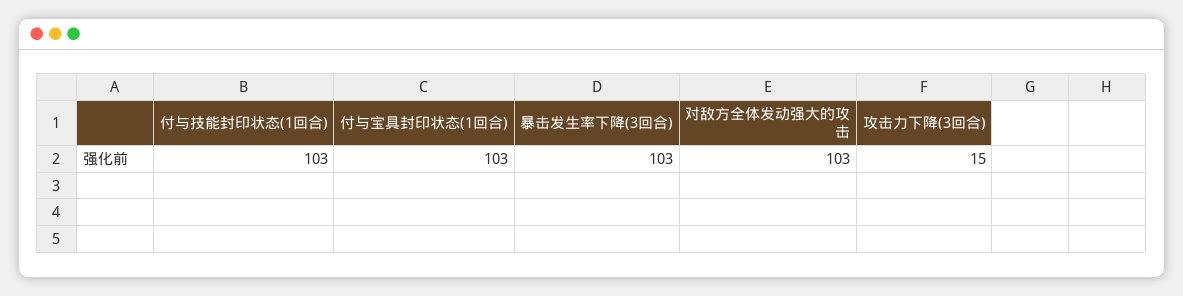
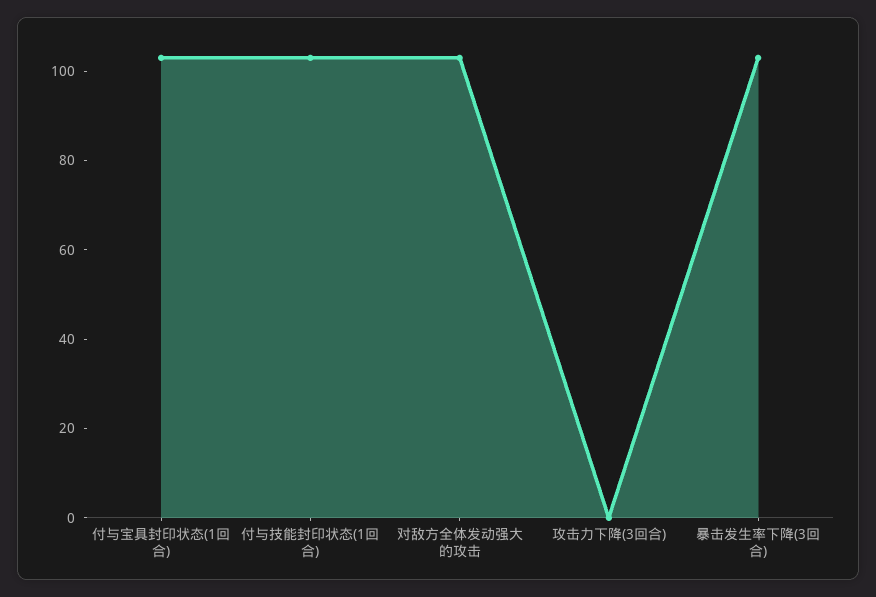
攻击力下降(3回合): 15 -> 0

